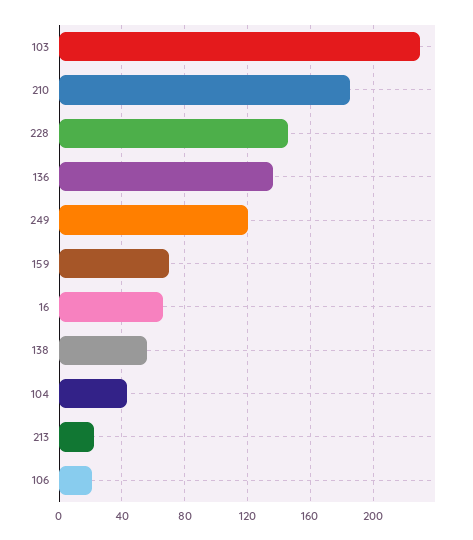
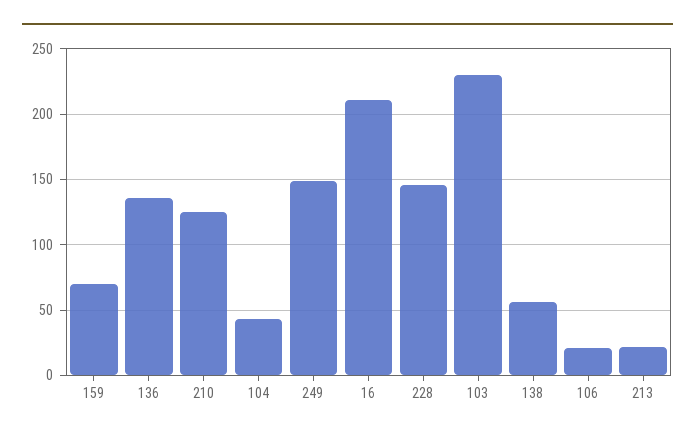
210: 185 -> 125
249: 120 -> 150
16: 65 -> 210

